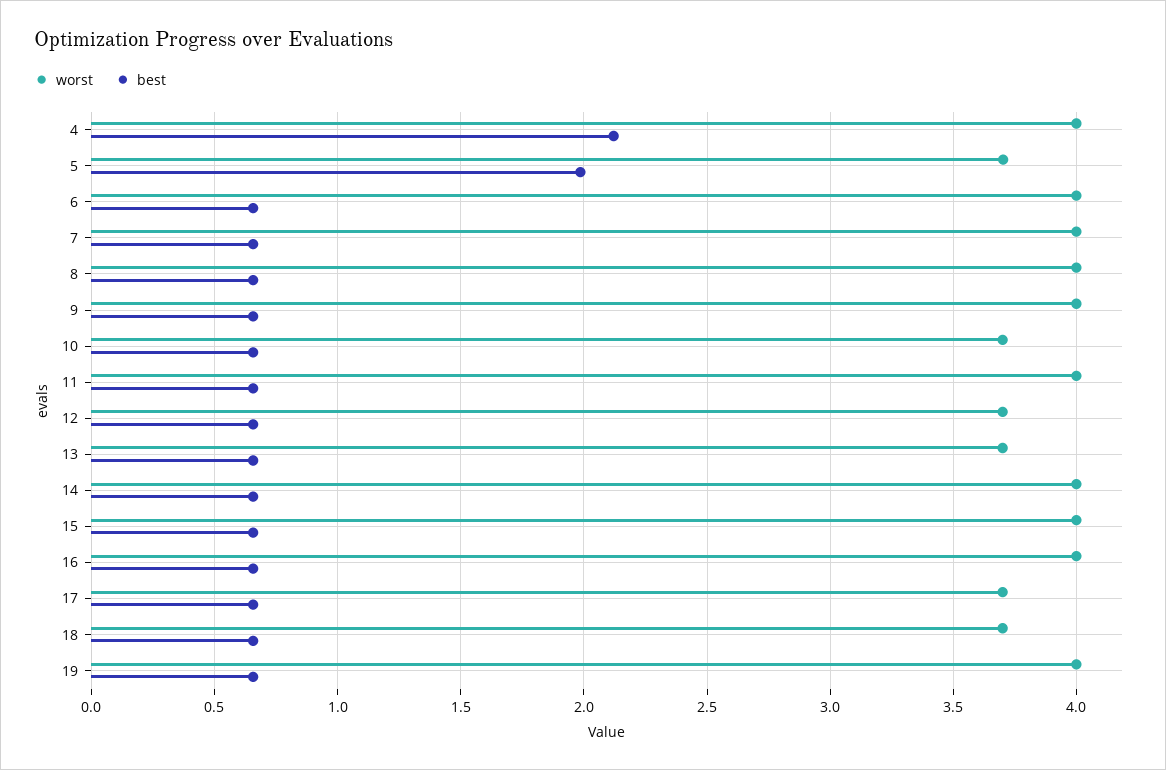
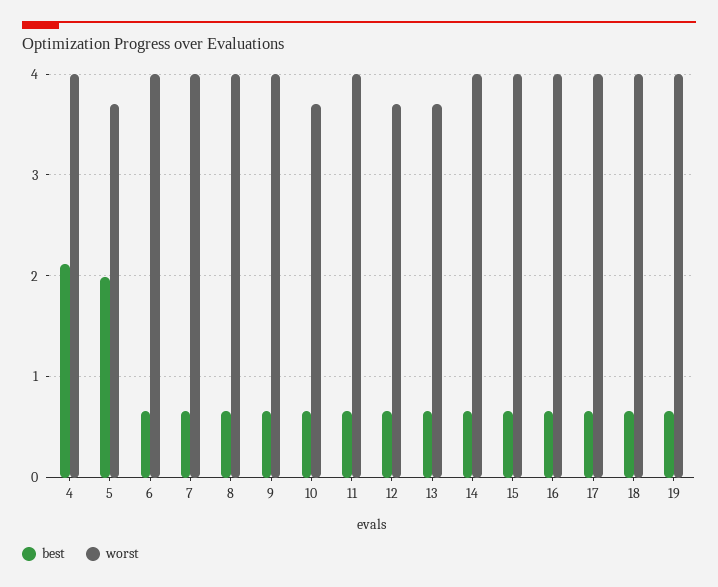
worst, 17: 3.7 -> 4
worst, 18: 3.7 -> 4

